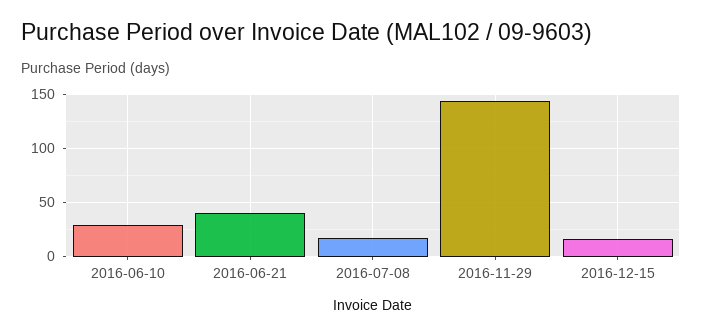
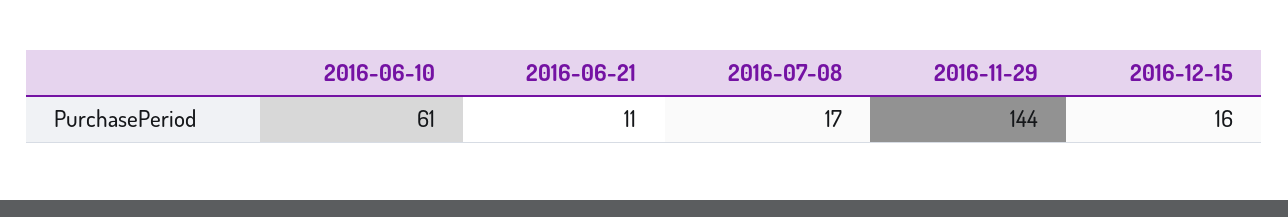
2016-06-10: 30 -> 61
2016-06-21: 40 -> 11

